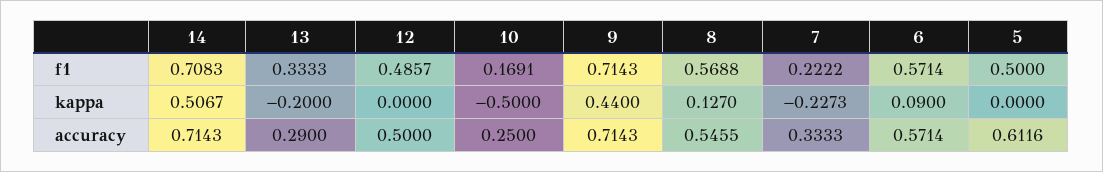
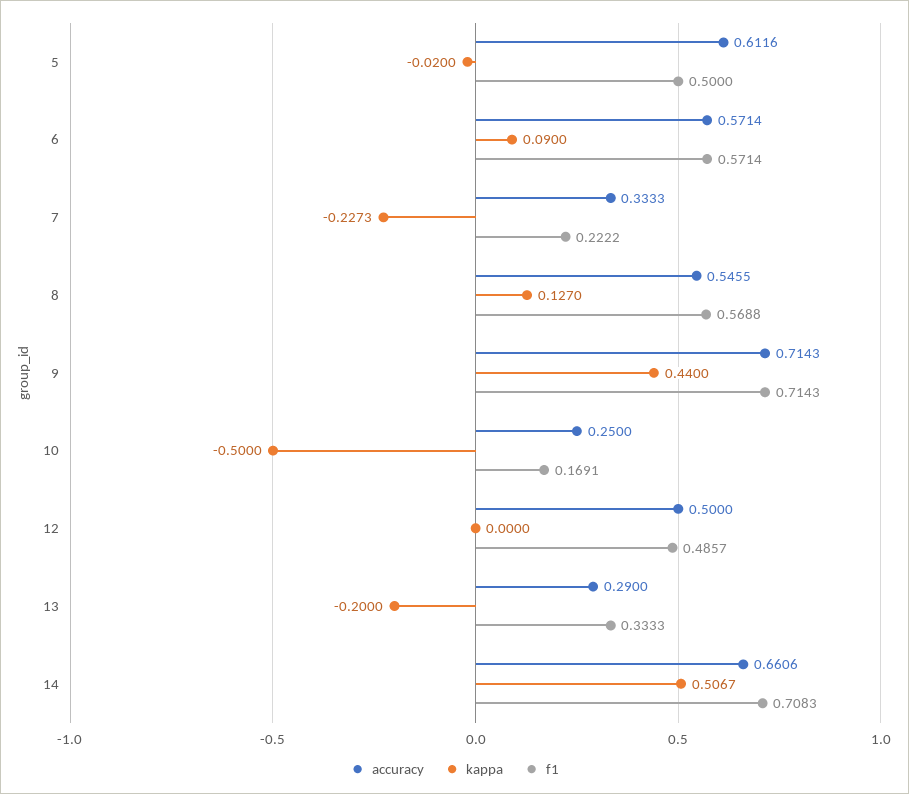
kappa, 5: 0 -> -0.02
accuracy, 14: 0.7143 -> 0.6606

